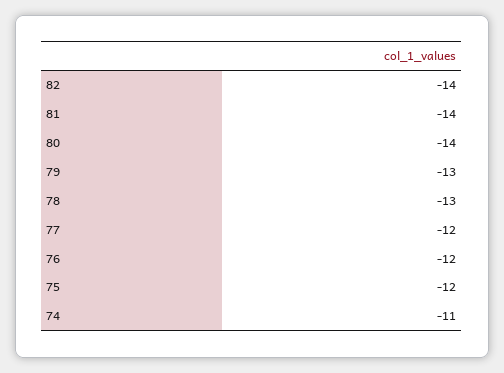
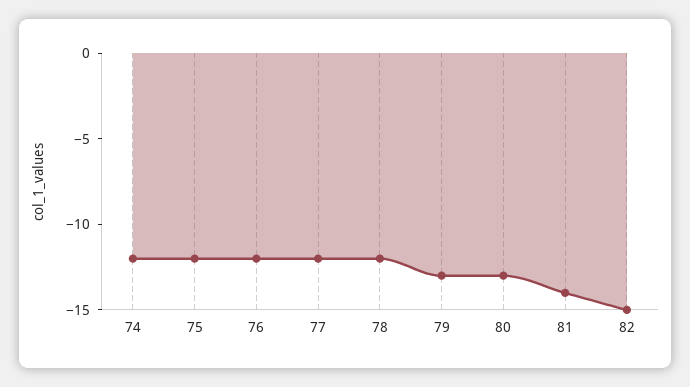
82: -14 -> -15
80: -14 -> -13
78: -13 -> -12
74: -11 -> -12

